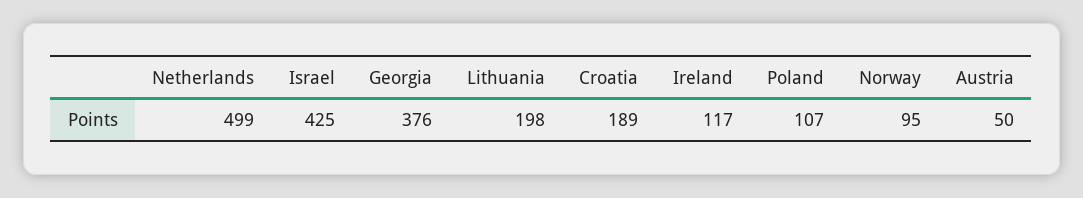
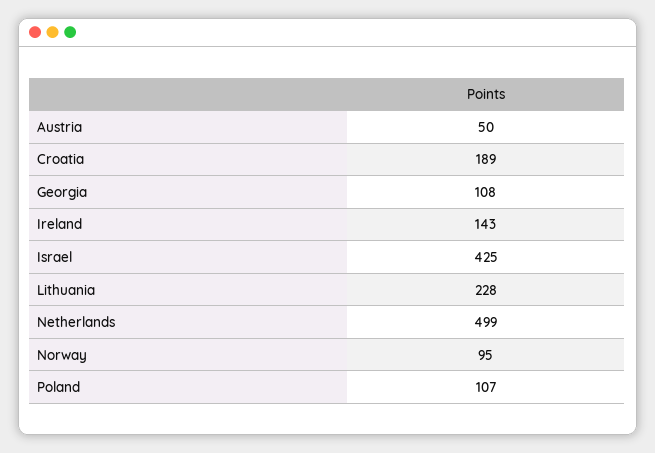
Georgia: 376 -> 108
Lithuania: 198 -> 228
Ireland: 117 -> 143

